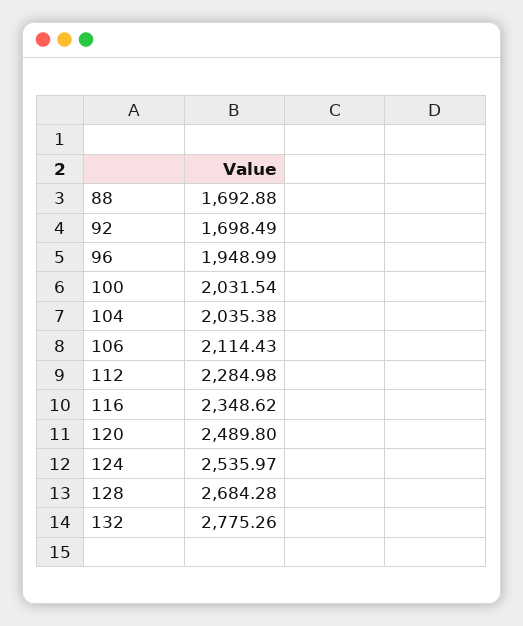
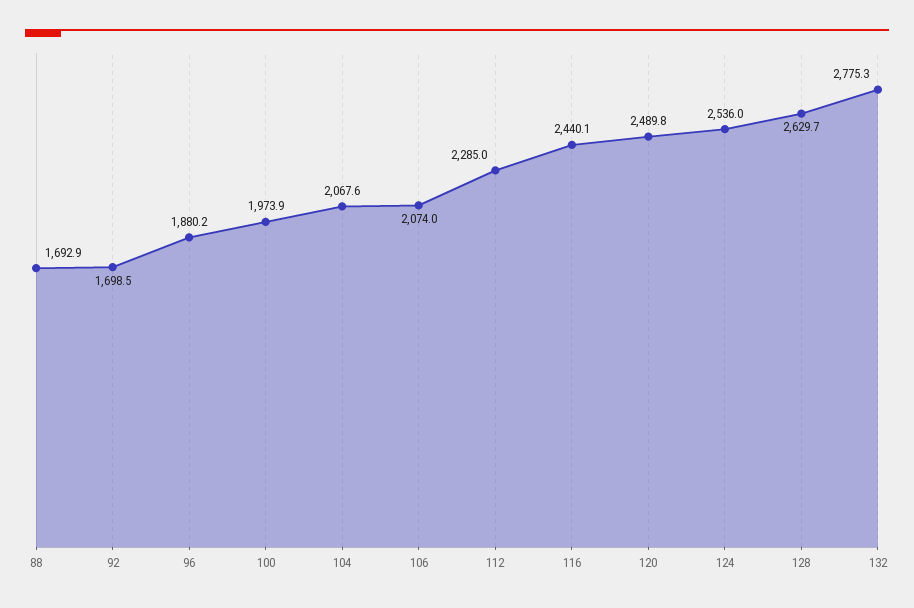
96: 1948.99 -> 1880.2
100: 2031.54 -> 1973.9
104: 2035.38 -> 2067.6
106: 2114.43 -> 2074
116: 2348.62 -> 2440.1
128: 2684.28 -> 2629.7

